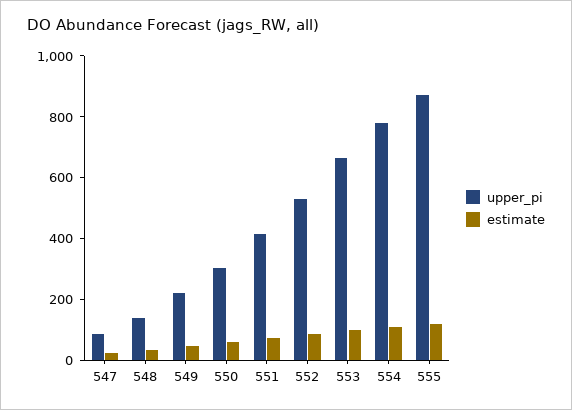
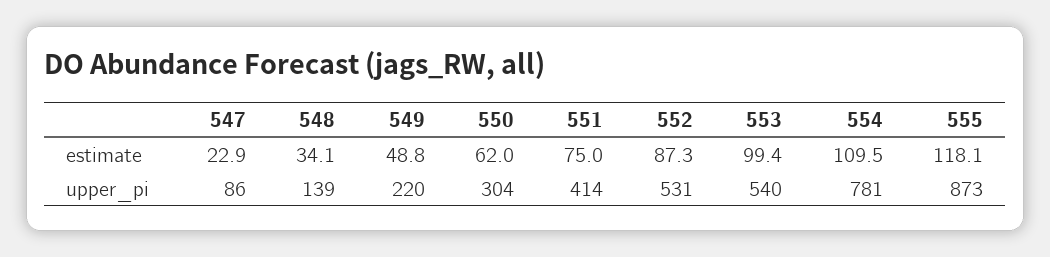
upper_pi, 553: 650 -> 540

